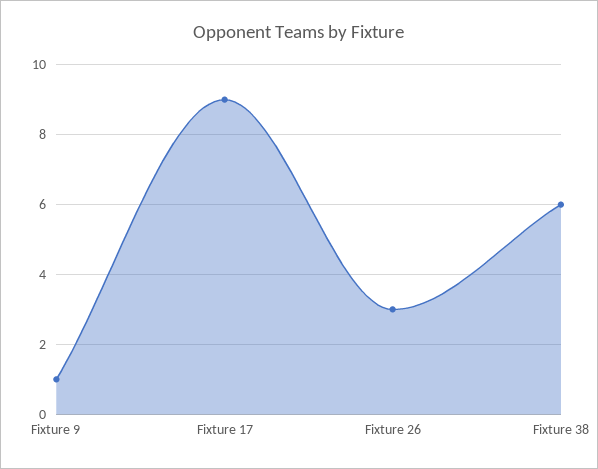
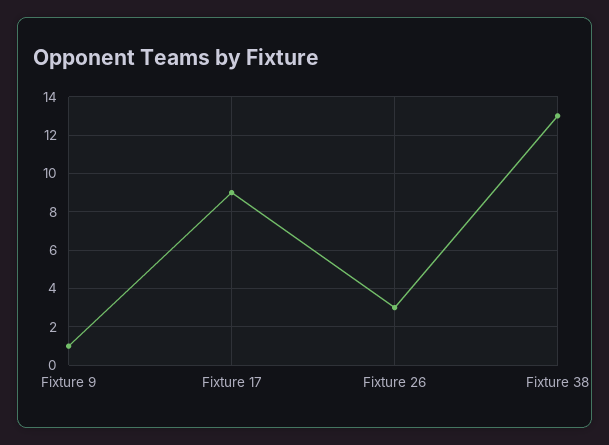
Fixture 38: 6 -> 13

